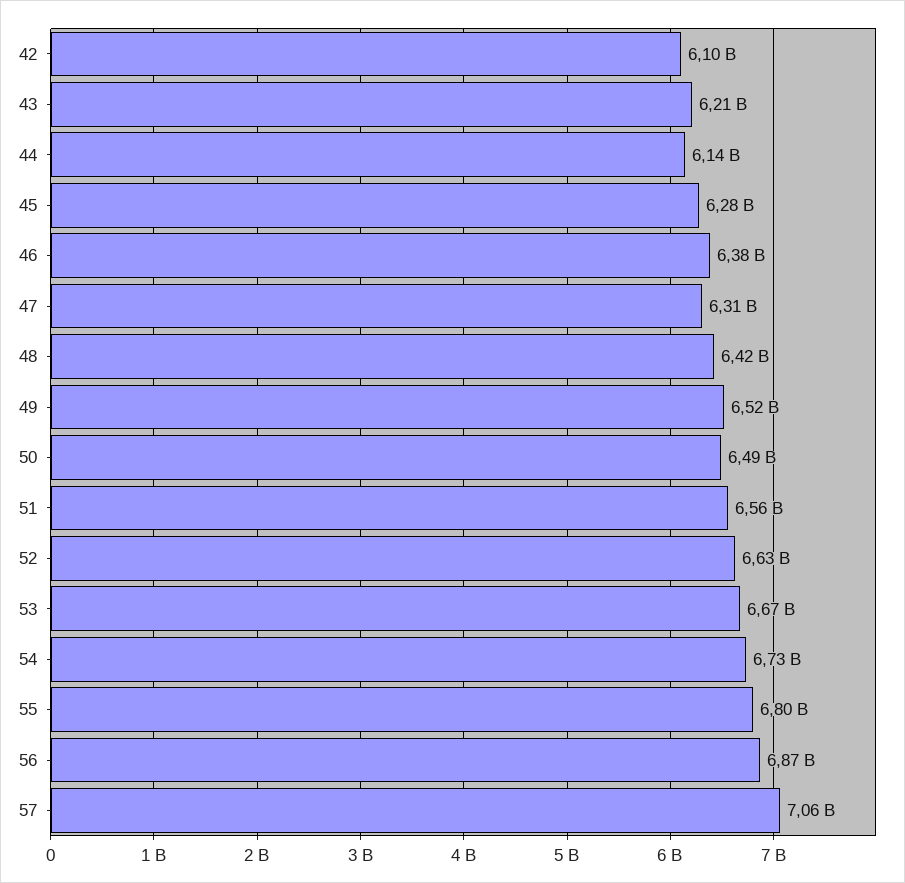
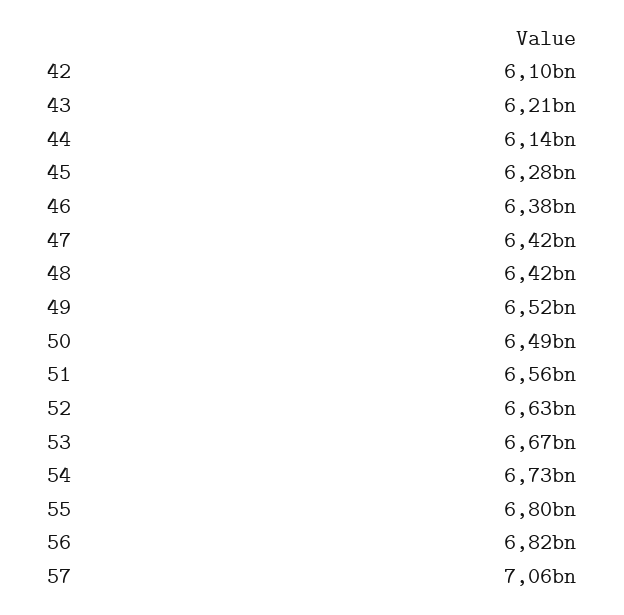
47: 6310000000 -> 6420000000
56: 6870000000 -> 6820000000

